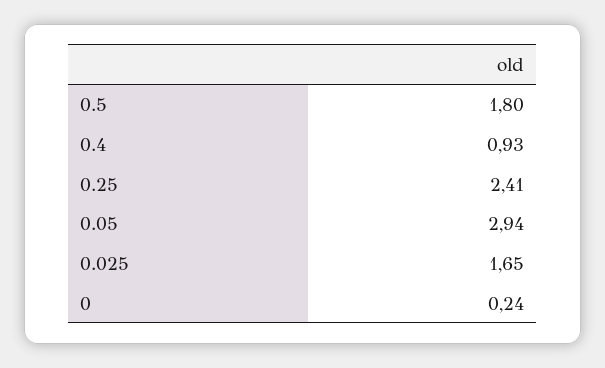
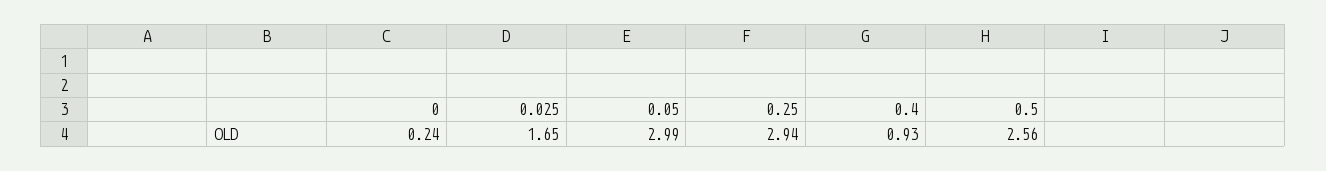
0.5: 1.8 -> 2.56
0.25: 2.41 -> 2.94
0.05: 2.94 -> 2.99

